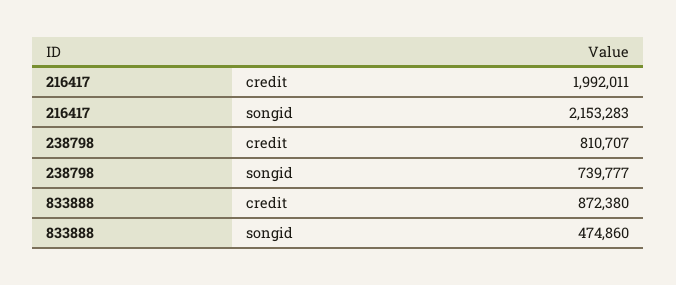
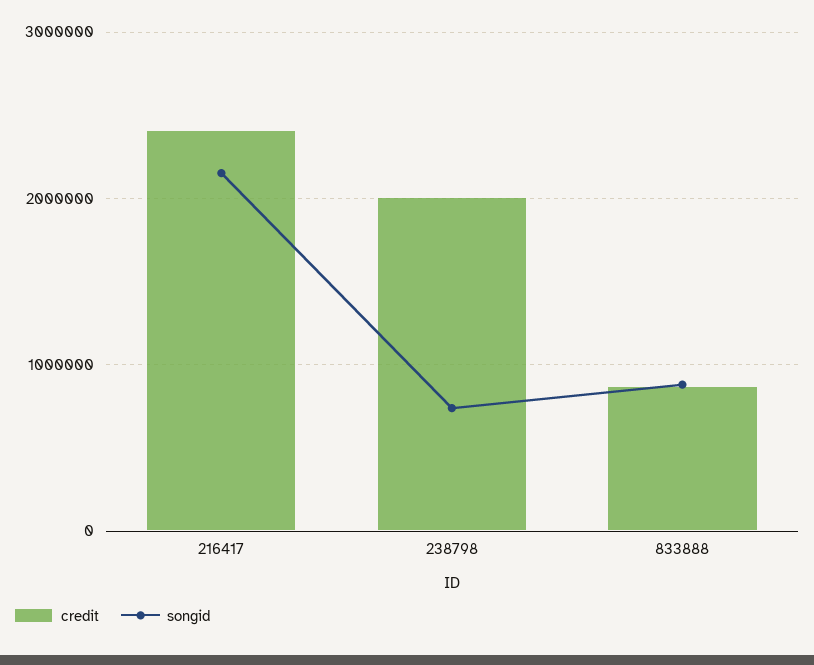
credit, 216417: 1992011 -> 2400000
credit, 238798: 810707 -> 2000000
songid, 833888: 474860 -> 900000

